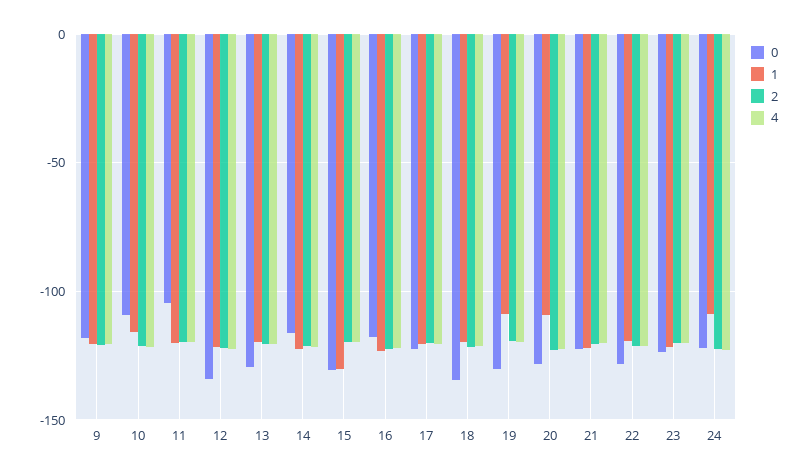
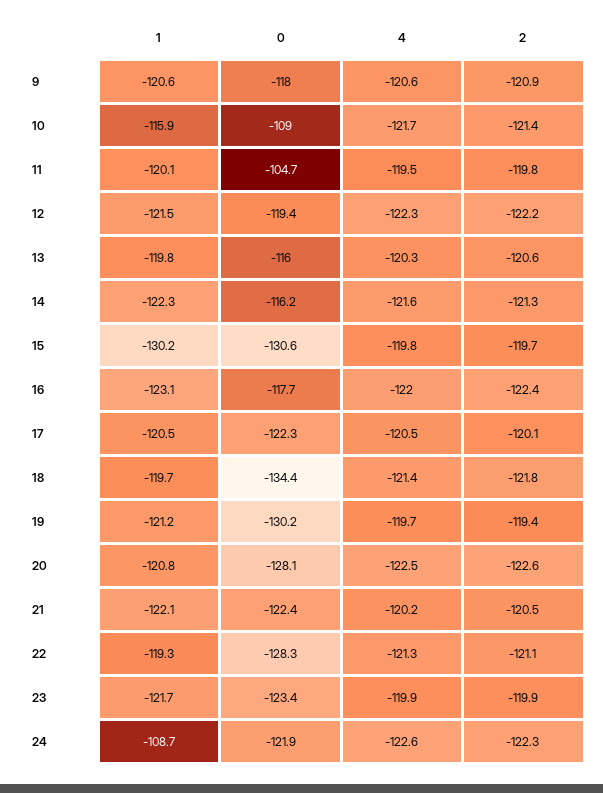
0, 12: -135 -> -119.4
0, 13: -130 -> -116
1, 19: -110 -> -121.2
1, 20: -110 -> -120.8

